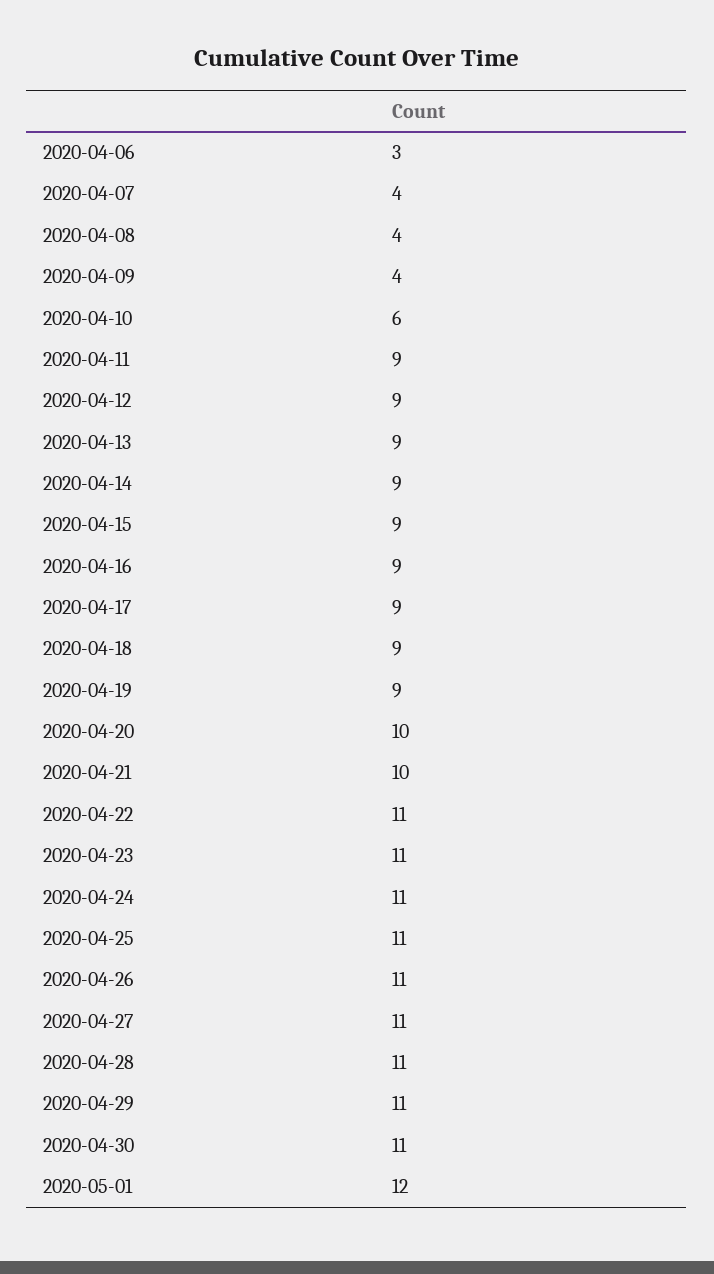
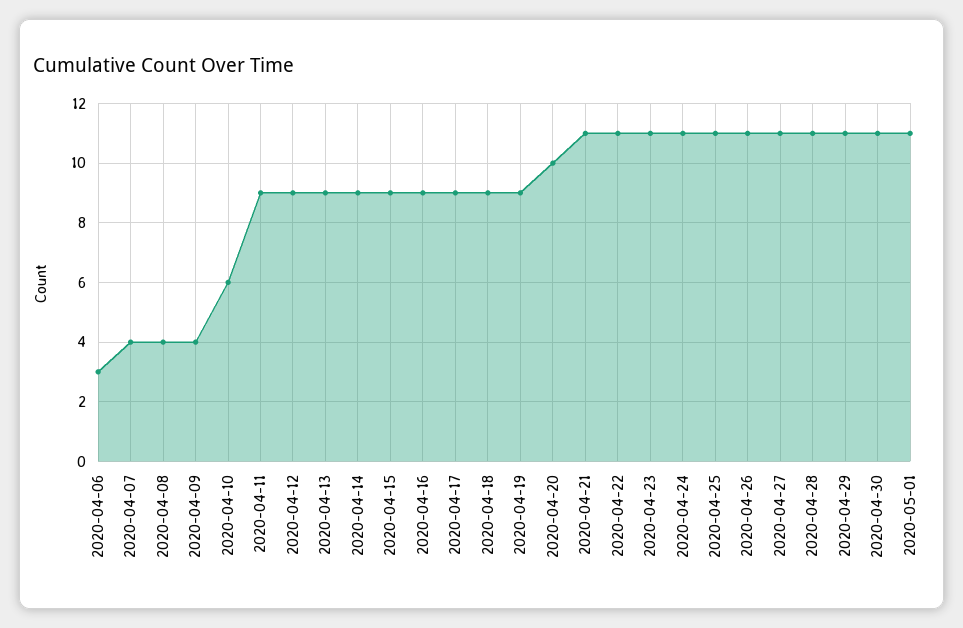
2020-04-21: 10 -> 11
2020-05-01: 12 -> 11

